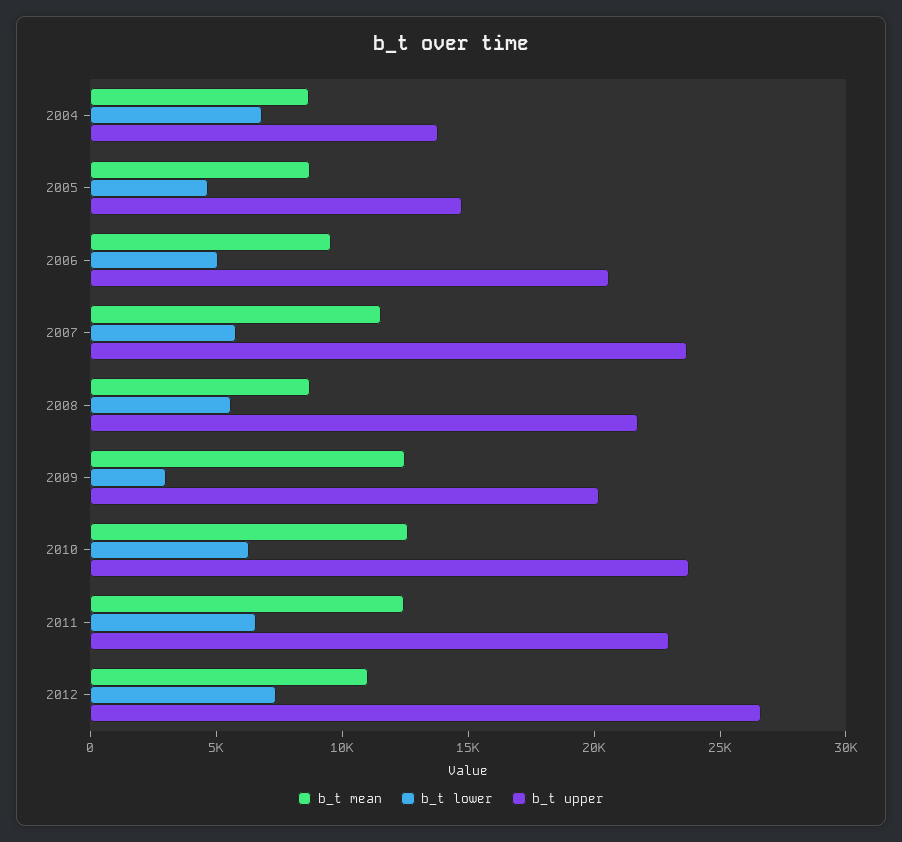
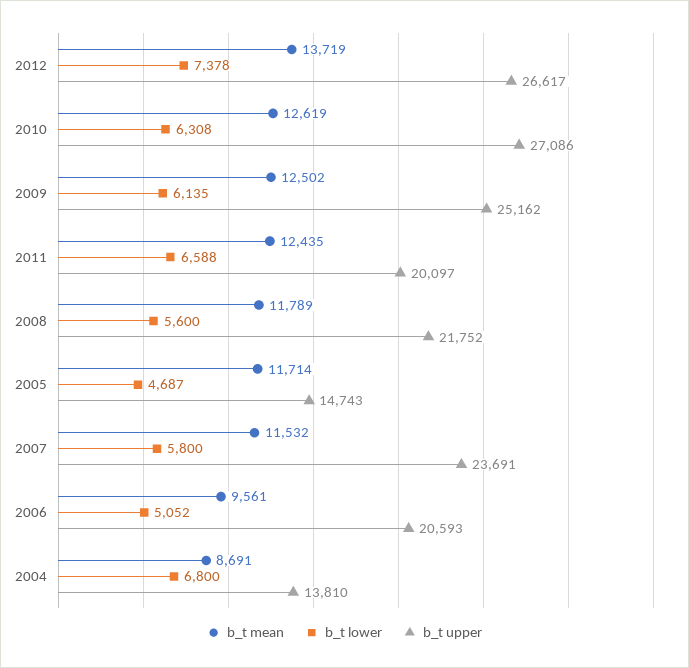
b_t mean, 2005: 9000 -> 11714
b_t mean, 2008: 9000 -> 11789
b_t lower, 2009: 3000 -> 6135
b_t upper, 2009: 20000 -> 25162
b_t upper, 2010: 24000 -> 27086
b_t upper, 2011: 23000 -> 20097
b_t mean, 2012: 11000 -> 13719

